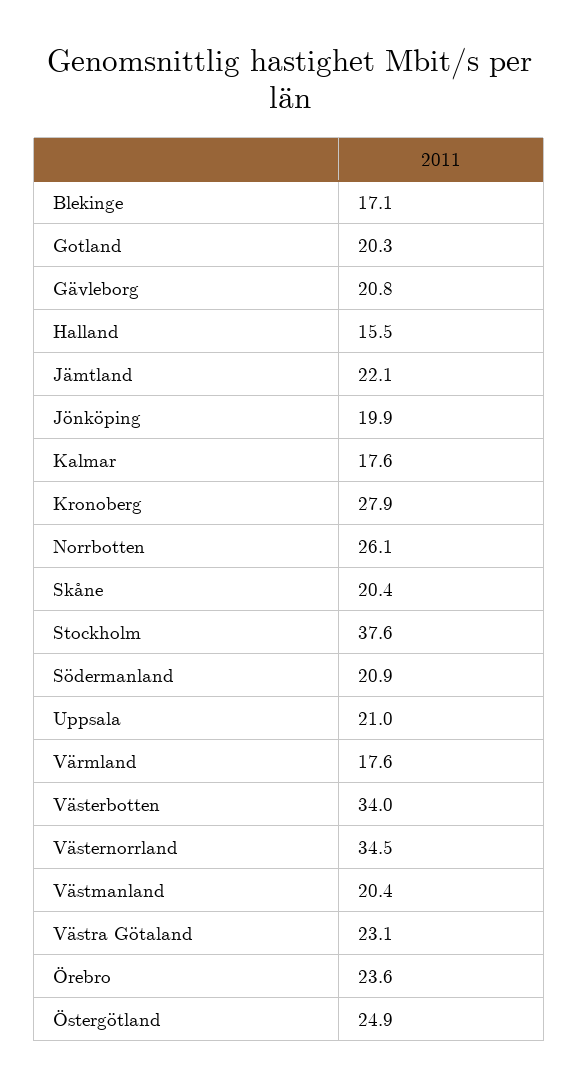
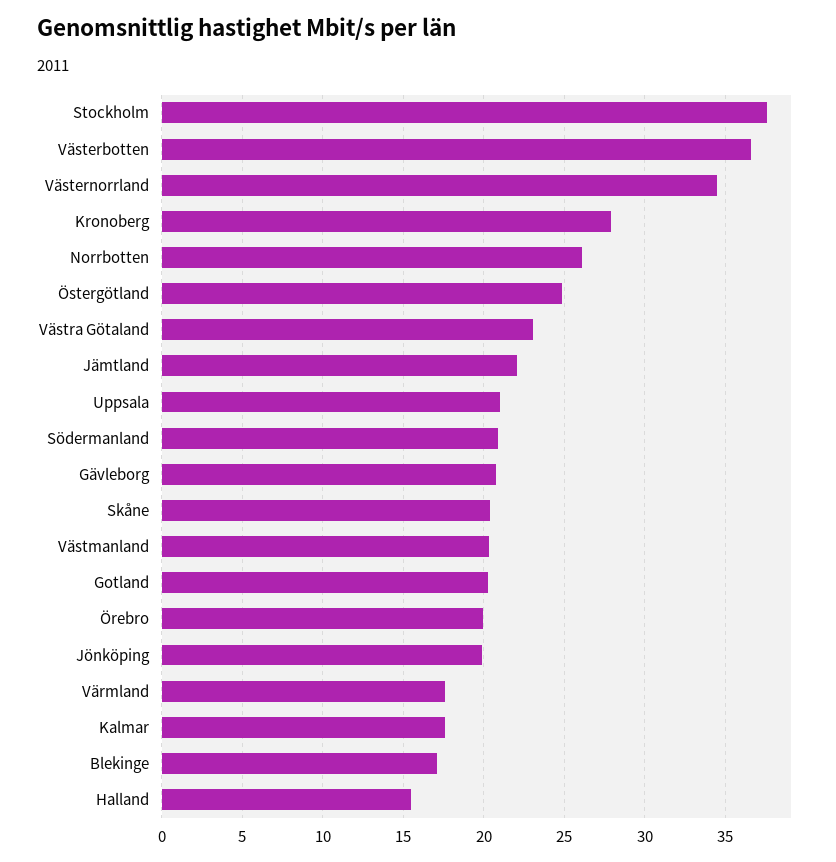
Västerbotten: 34 -> 36.5
Örebro: 23.6 -> 20

